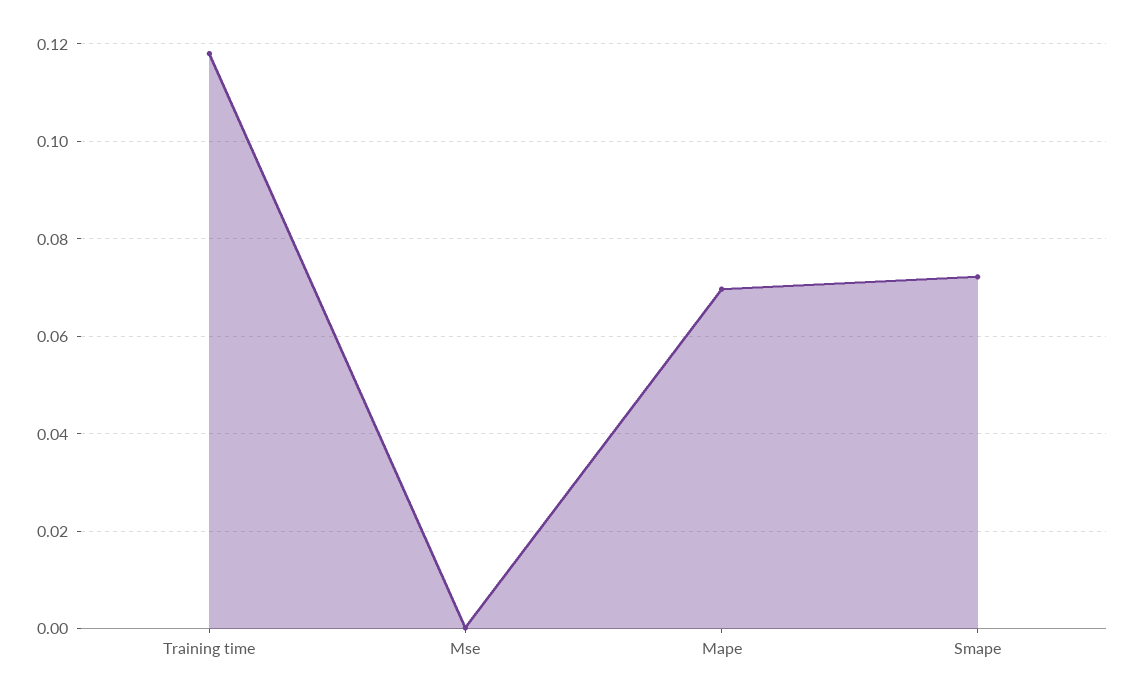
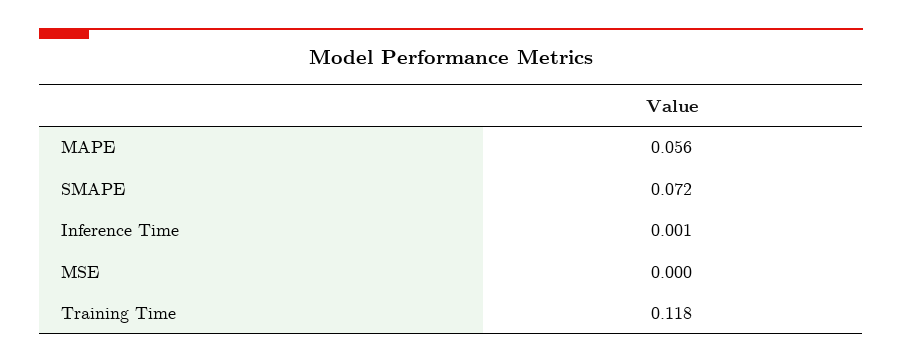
Mape: 0.07 -> 0.056
Inference Time: none -> 0.001

